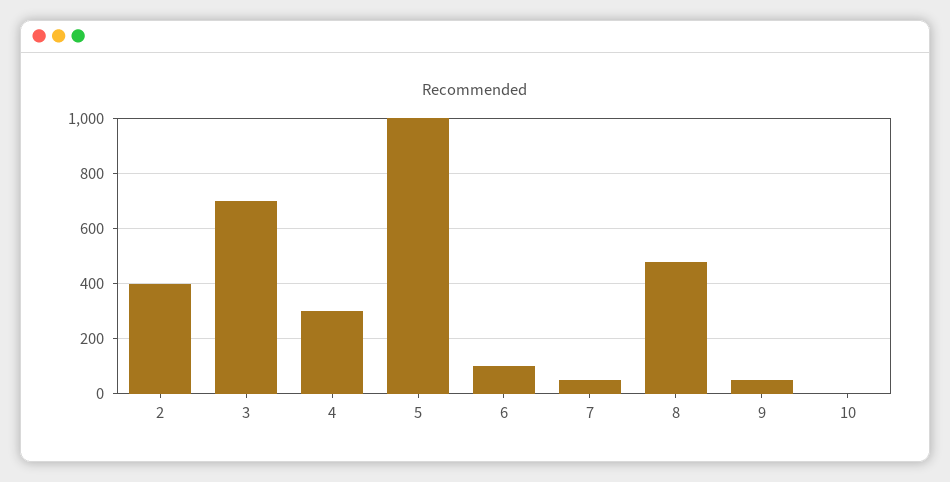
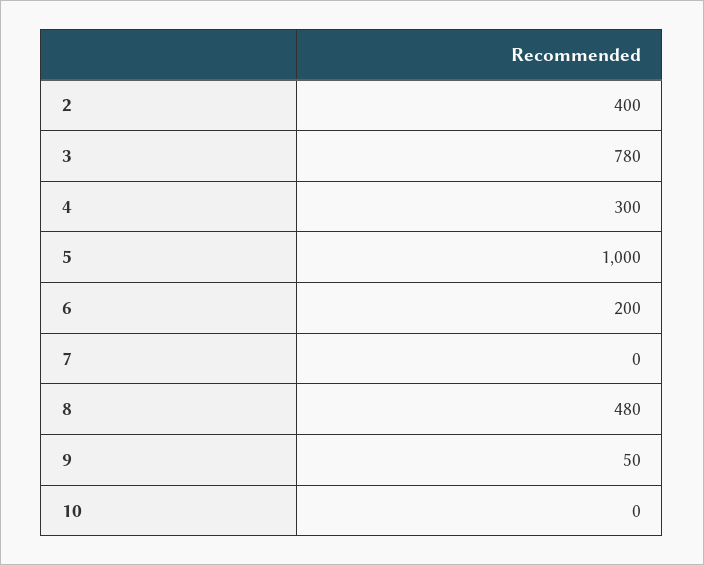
3: 700 -> 780
6: 100 -> 200
7: 50 -> 0

